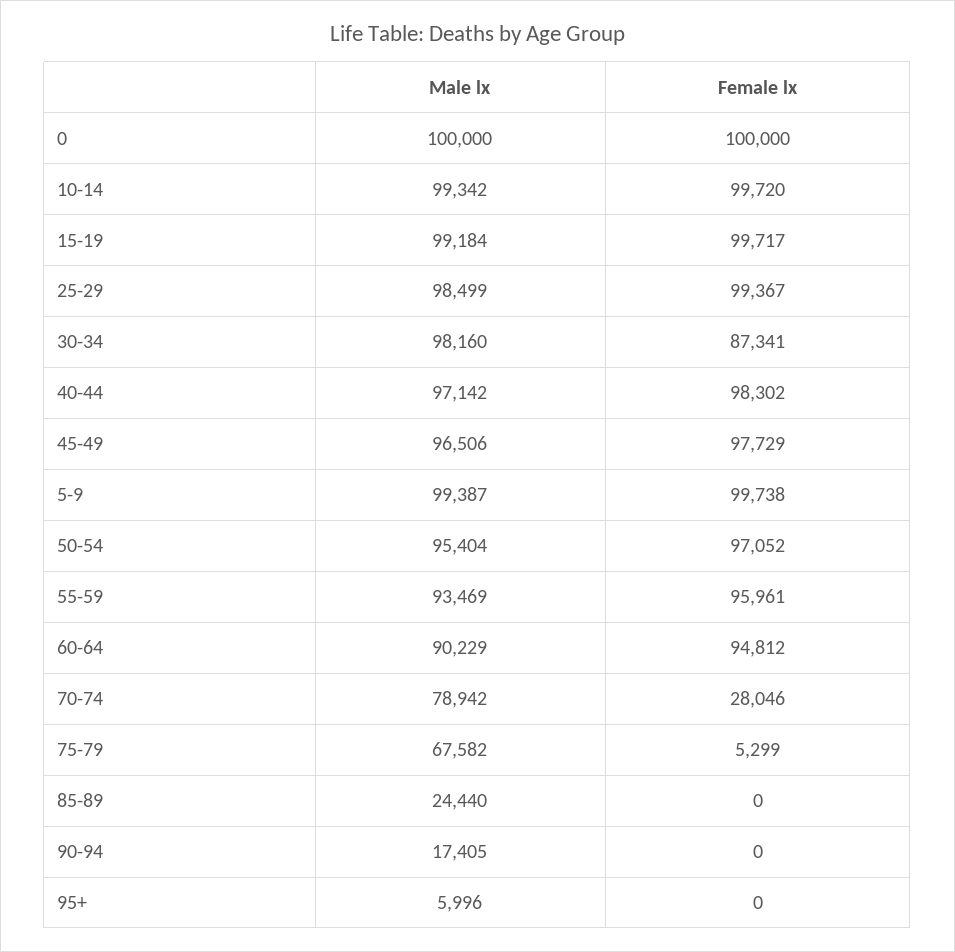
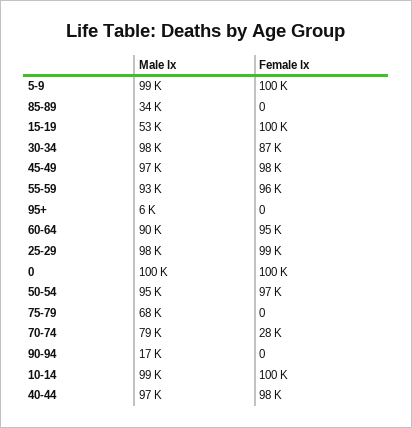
Male lx, 15-19: 99184 -> 53000
Female lx, 75-79: 5299 -> 0
Male lx, 85-89: 24440 -> 34000

